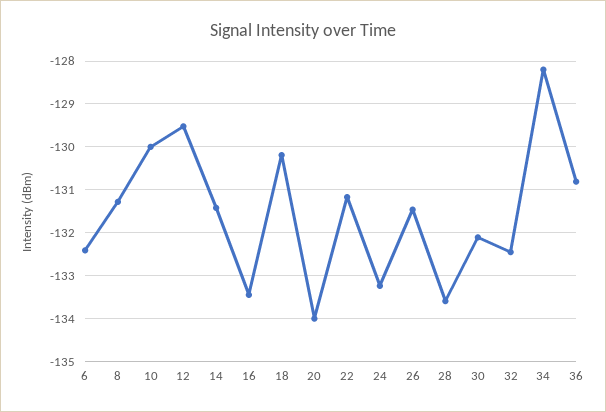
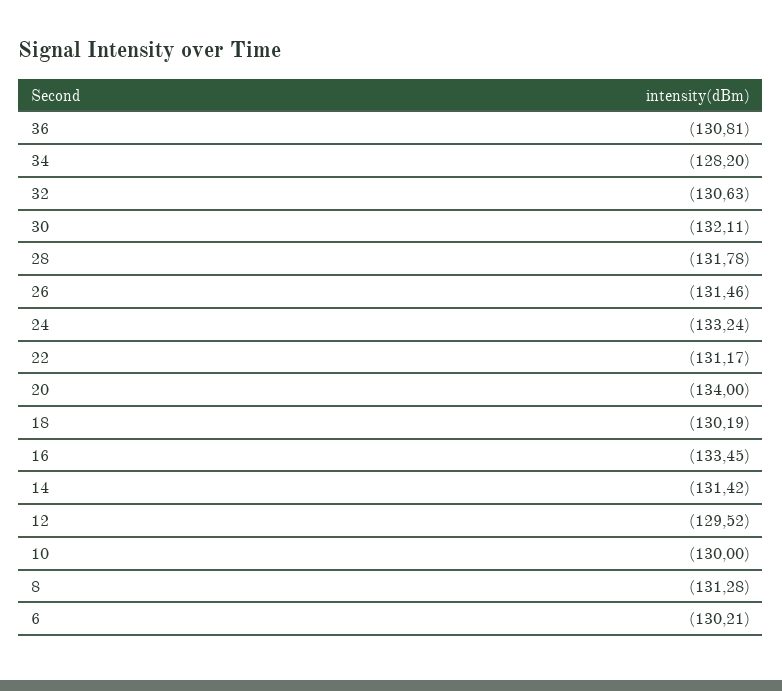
6: -132.4 -> -130.21
28: -133.6 -> -131.78
32: -132.4 -> -130.63

